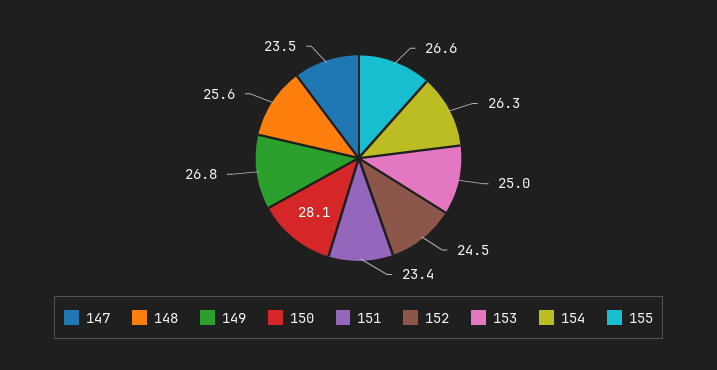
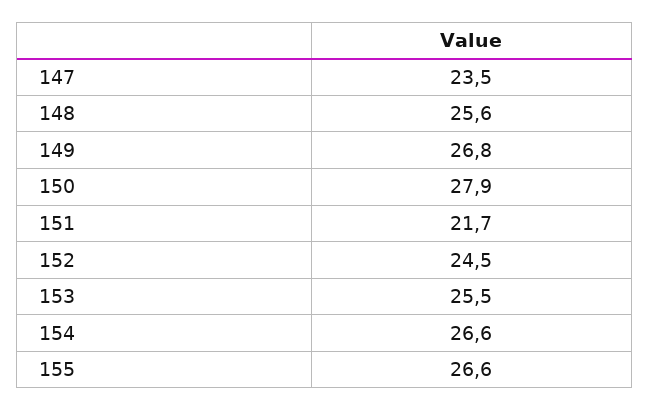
150: 28.1 -> 27.9
151: 23.4 -> 21.7
153: 25 -> 25.5
154: 26.3 -> 26.6

